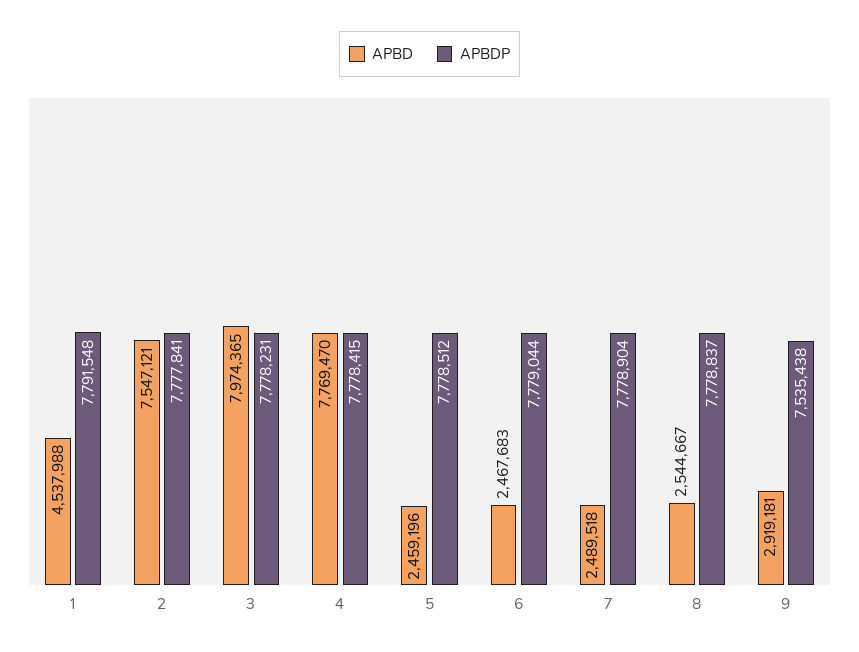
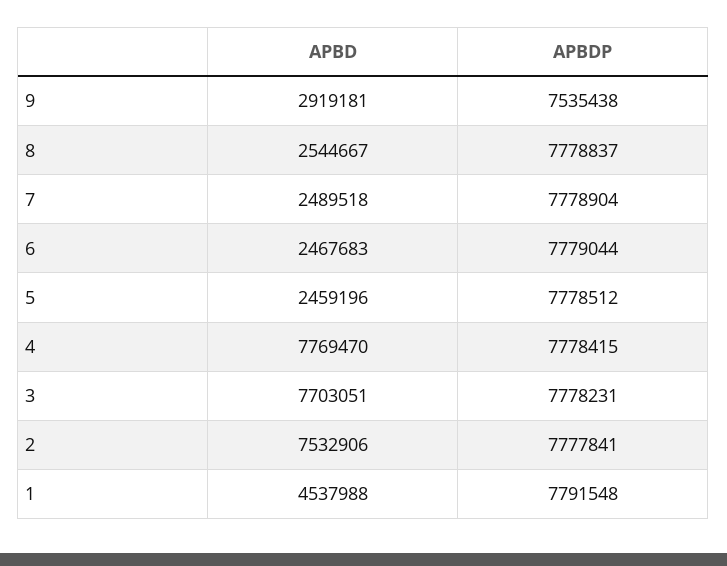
APBD, 2: 7547121 -> 7532906
APBD, 3: 7974365 -> 7703051

